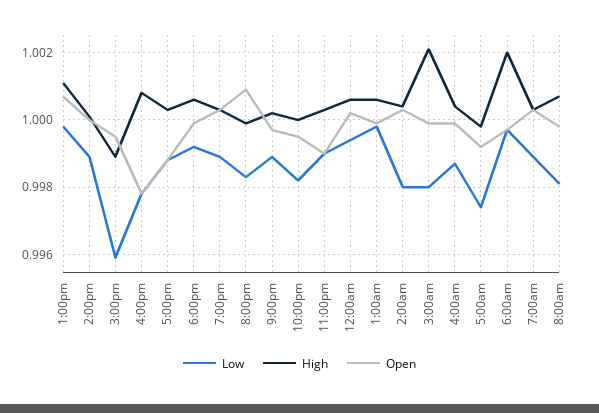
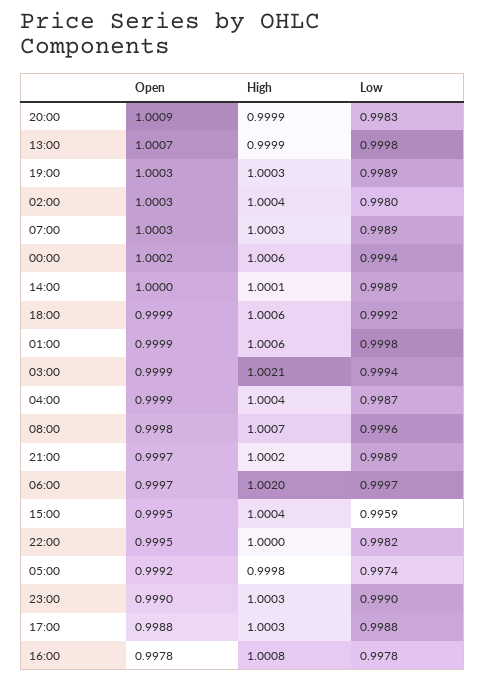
High, 1:00pm: 1.001 -> 0.9999
High, 3:00pm: 0.999 -> 1.0004
Low, 3:00am: 0.998 -> 0.9994
Low, 8:00am: 0.998 -> 0.9996

